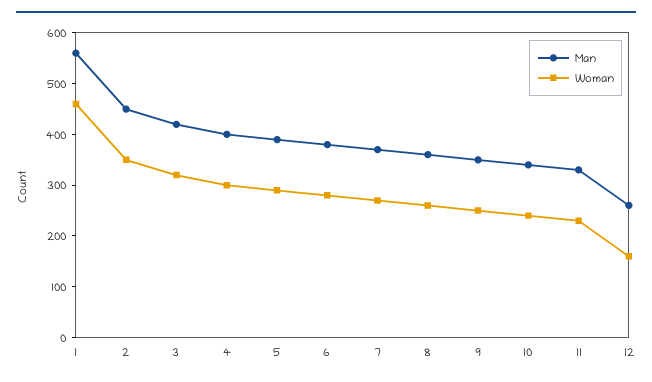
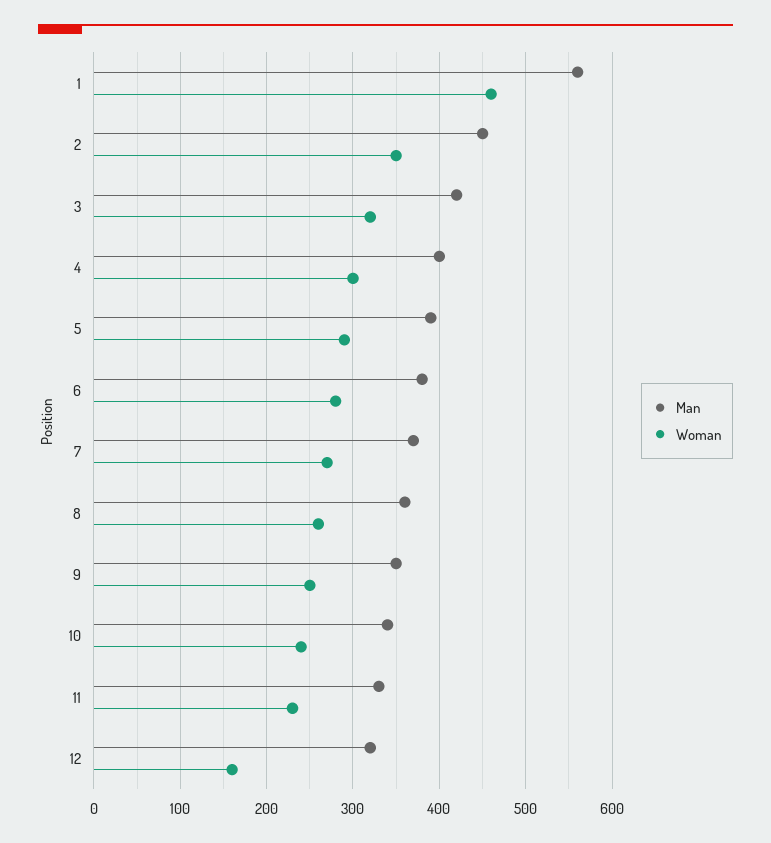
Man, 12: 260 -> 320

